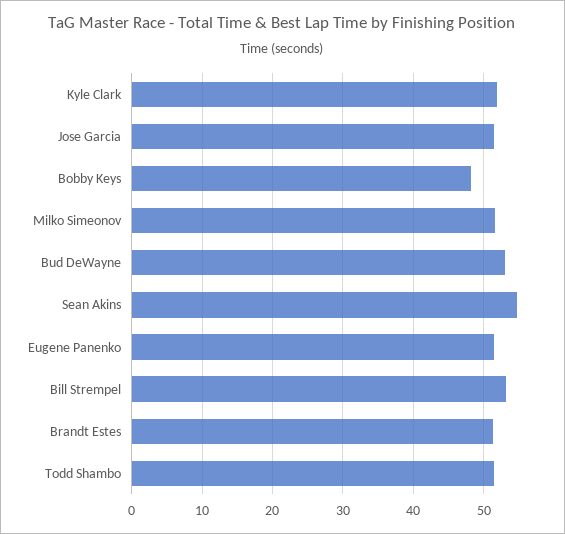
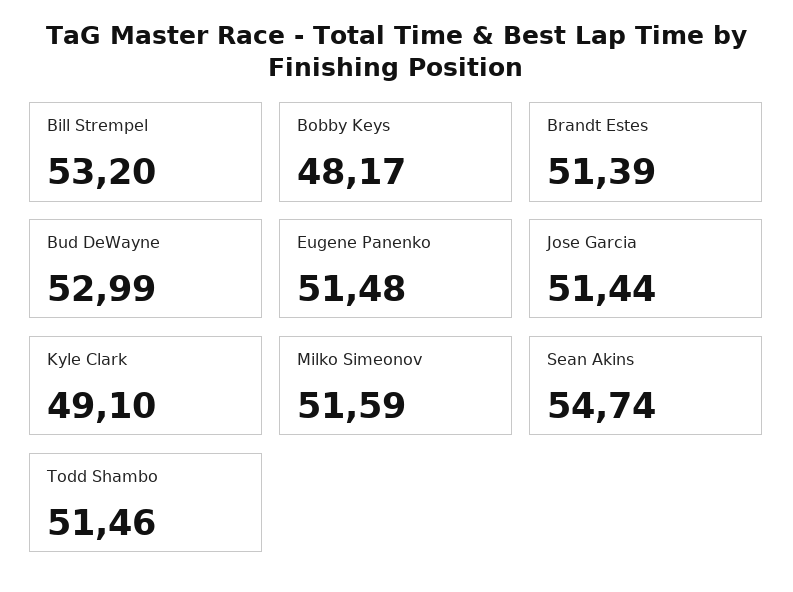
Kyle Clark: 52 -> 49.1

